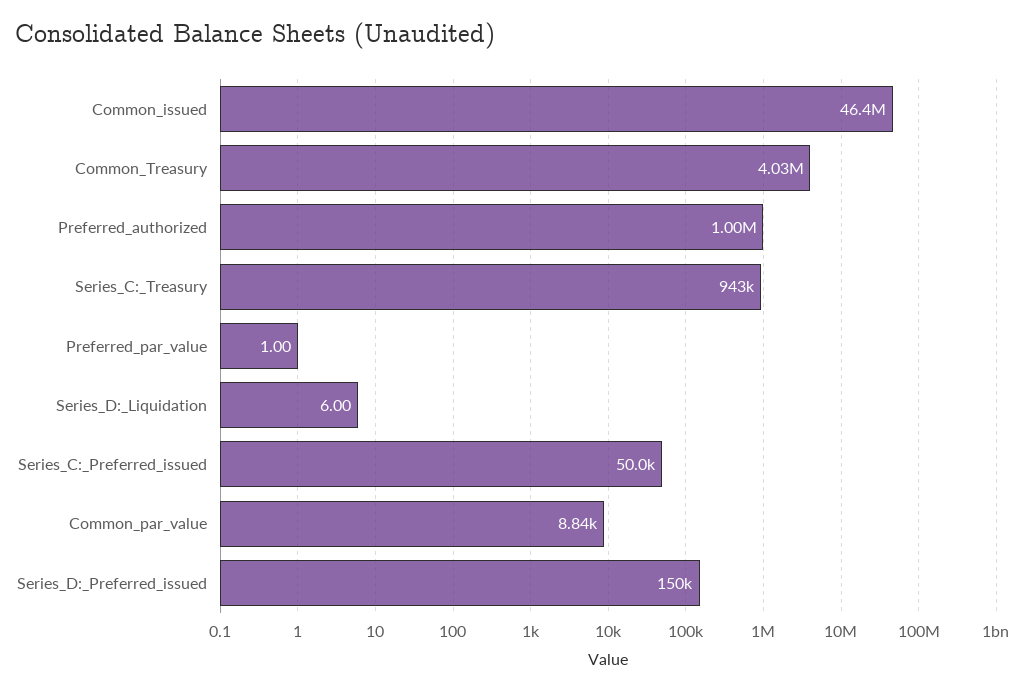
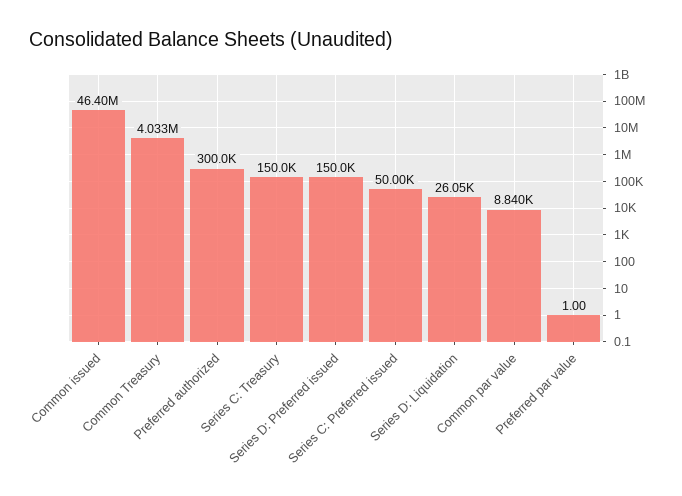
Preferred_authorized: 1000000 -> 300000
Series_C:_Treasury: 943000 -> 150000
Series_D:_Liquidation: 6 -> 26050

